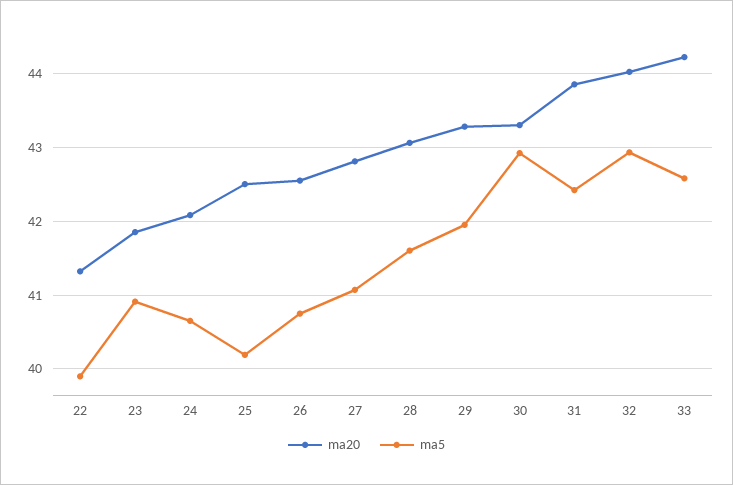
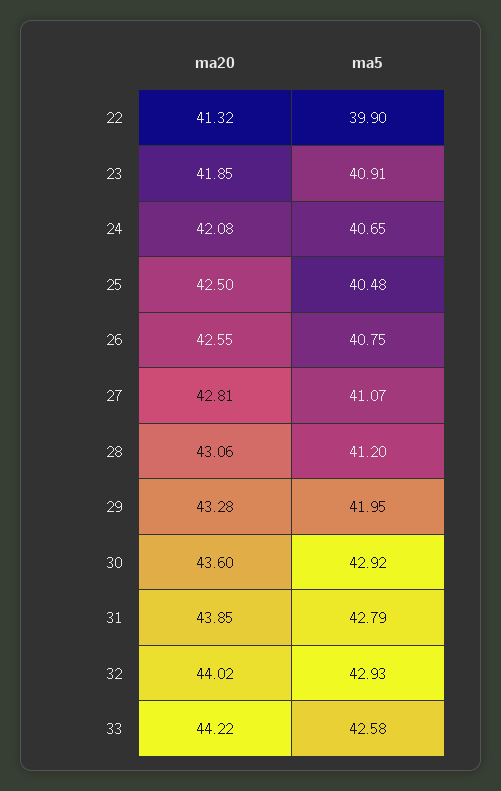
ma5, 25: 40.2 -> 40.48
ma5, 28: 41.6 -> 41.2
ma20, 30: 43.3 -> 43.6
ma5, 31: 42.4 -> 42.79

